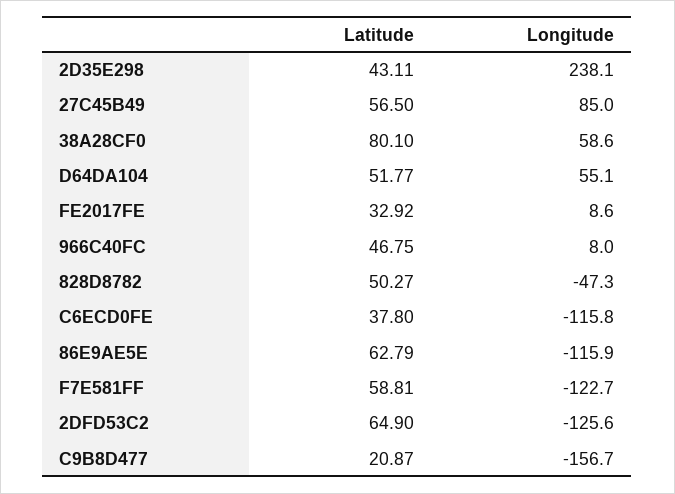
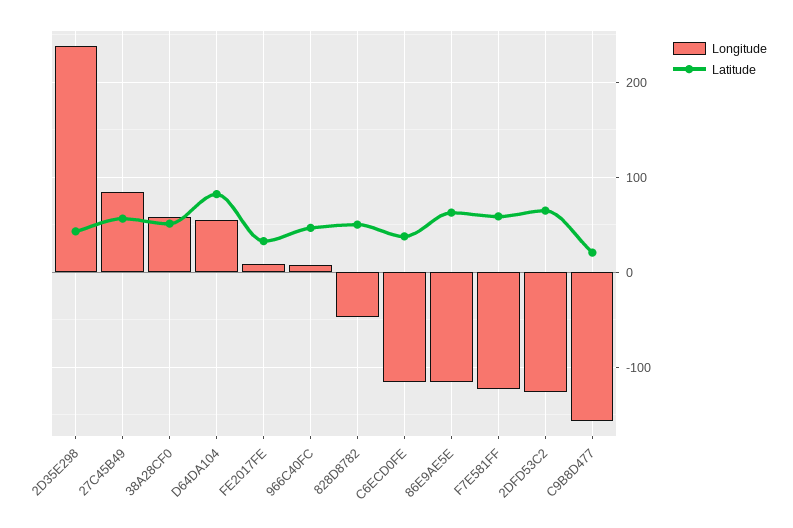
Latitude, 38A28CF0: 80.1 -> 50
Latitude, D64DA104: 51.77 -> 80

